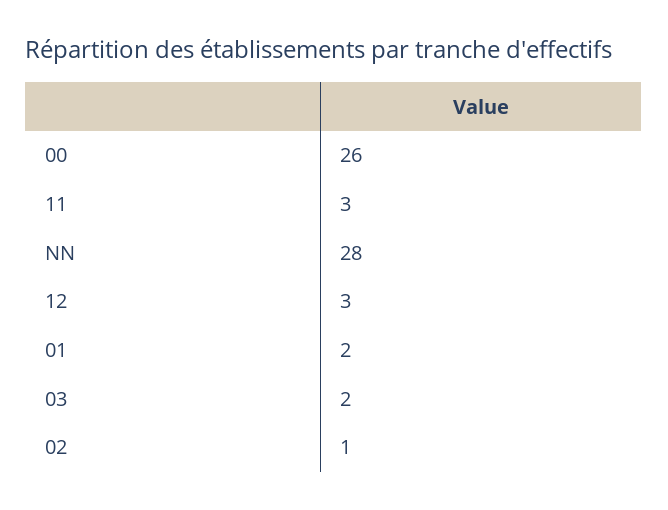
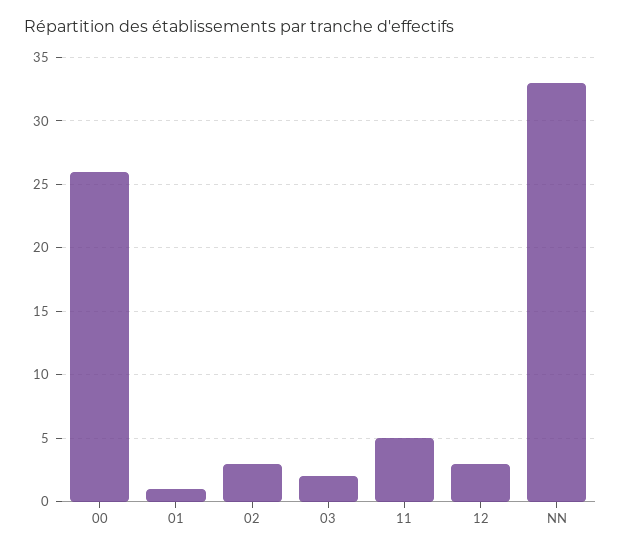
11: 3 -> 5
NN: 28 -> 33
01: 2 -> 1
02: 1 -> 3

